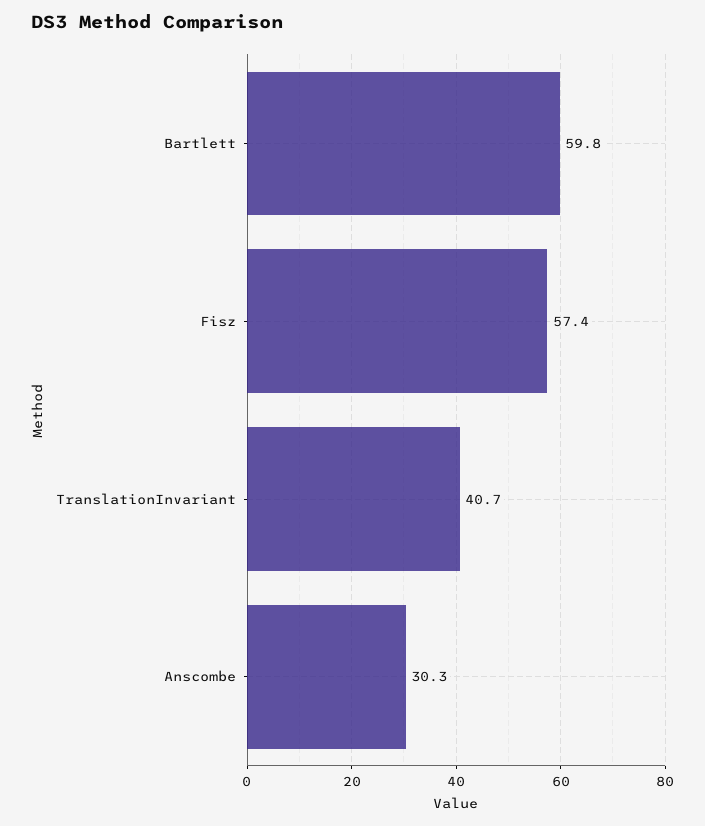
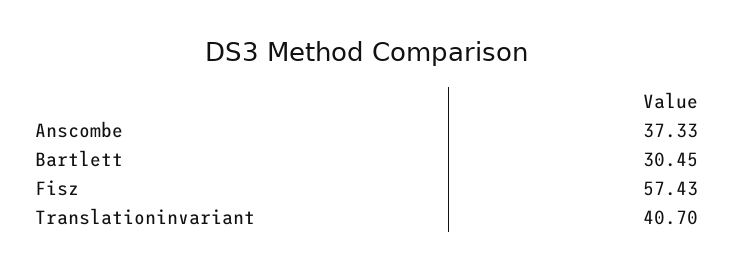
Bartlett: 59.8 -> 30.45
Anscombe: 30.3 -> 37.33

